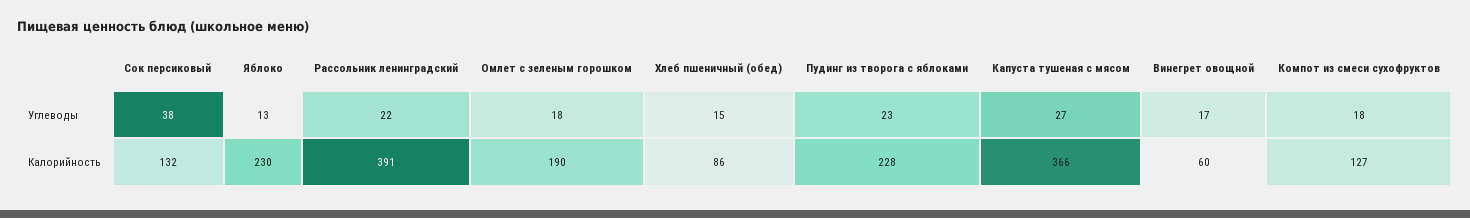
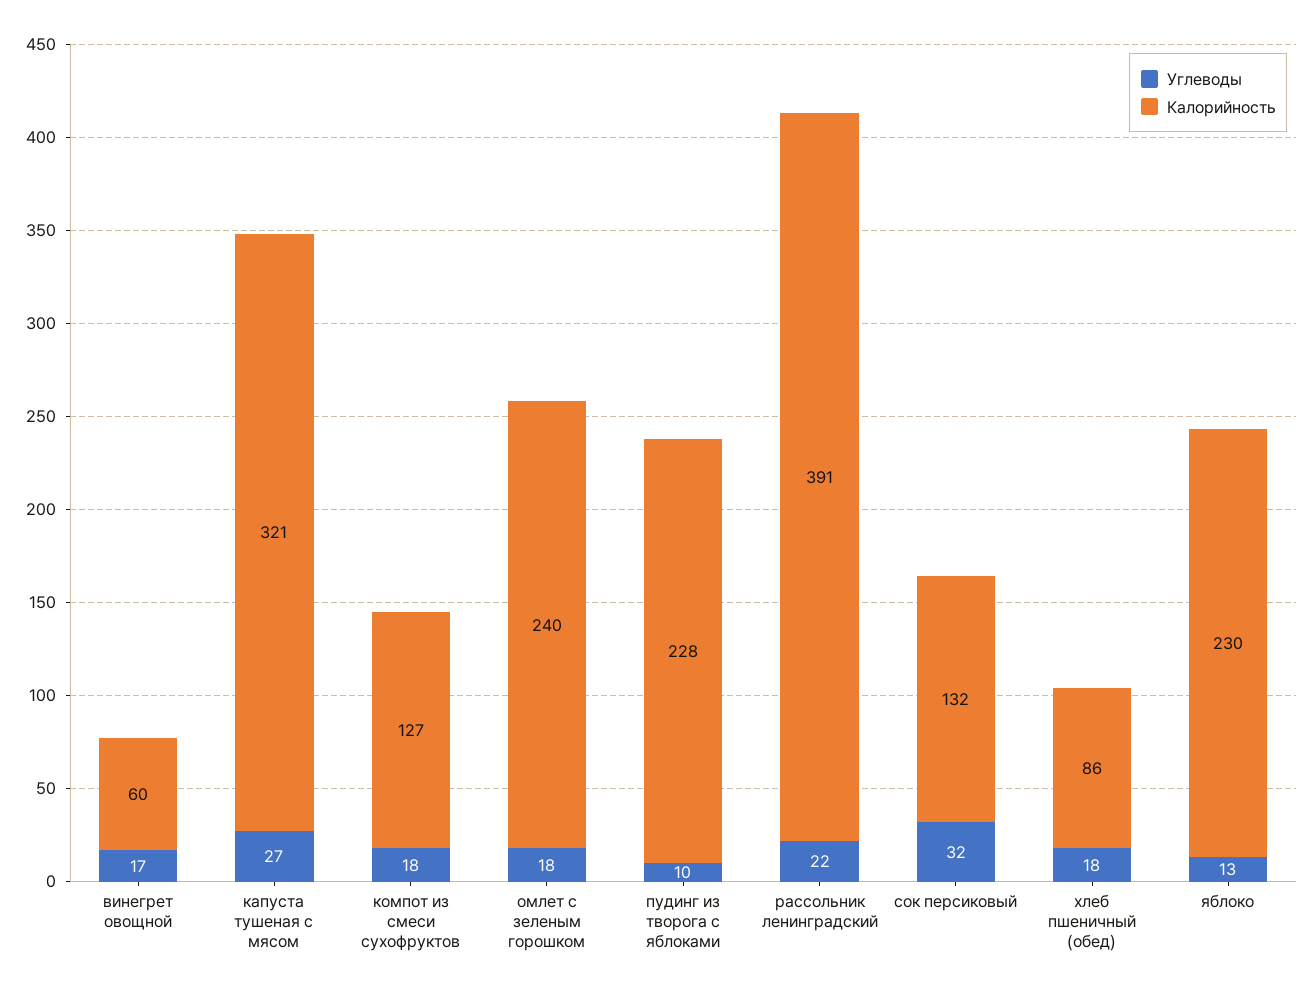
Углеводы, Сок персиковый: 38 -> 32
Углеводы, Хлеб пшеничный (обед): 15 -> 18
Углеводы, Пудинг из творога с яблоками: 23 -> 10
Калорийность, Омлет с зеленым горошком: 190 -> 240
Калорийность, Капуста тушеная с мясом: 366 -> 321

